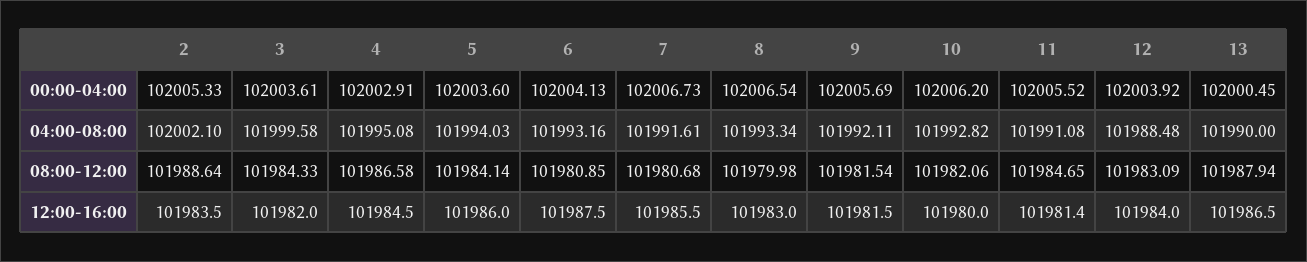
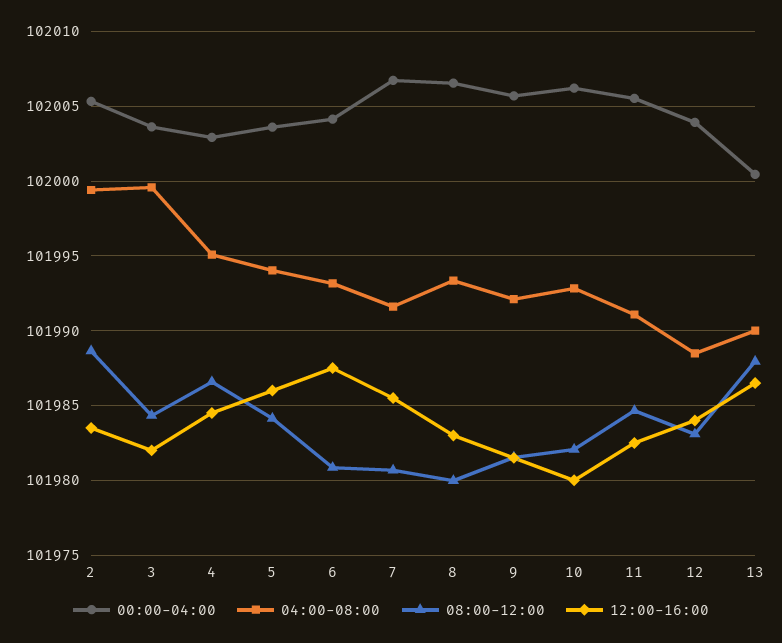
04:00-08:00, 2: 102002.1 -> 101999.5
12:00-16:00, 11: 101981.4 -> 101982.5

